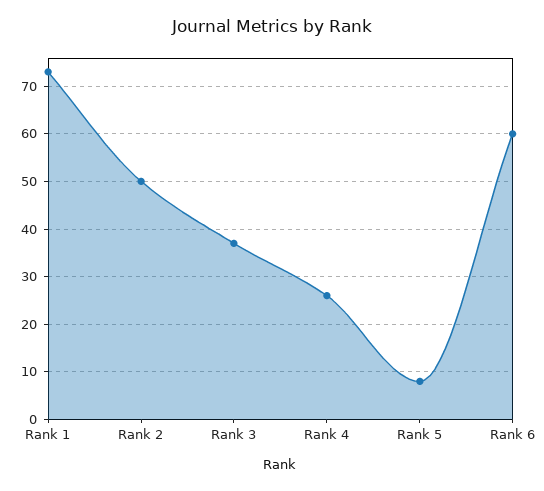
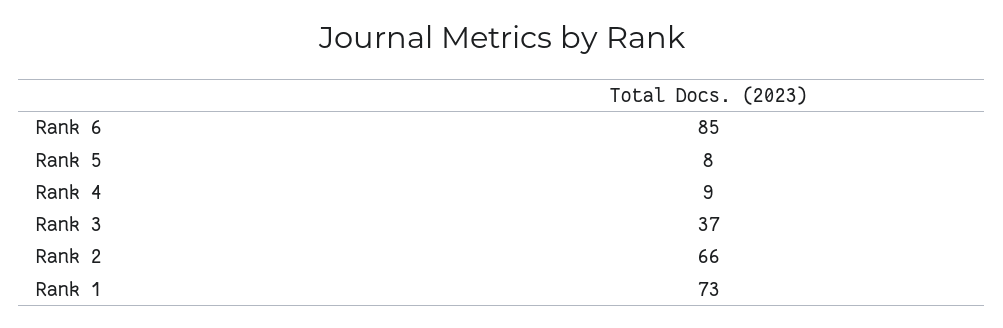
Rank 2: 50 -> 66
Rank 4: 25 -> 9
Rank 6: 60 -> 85

